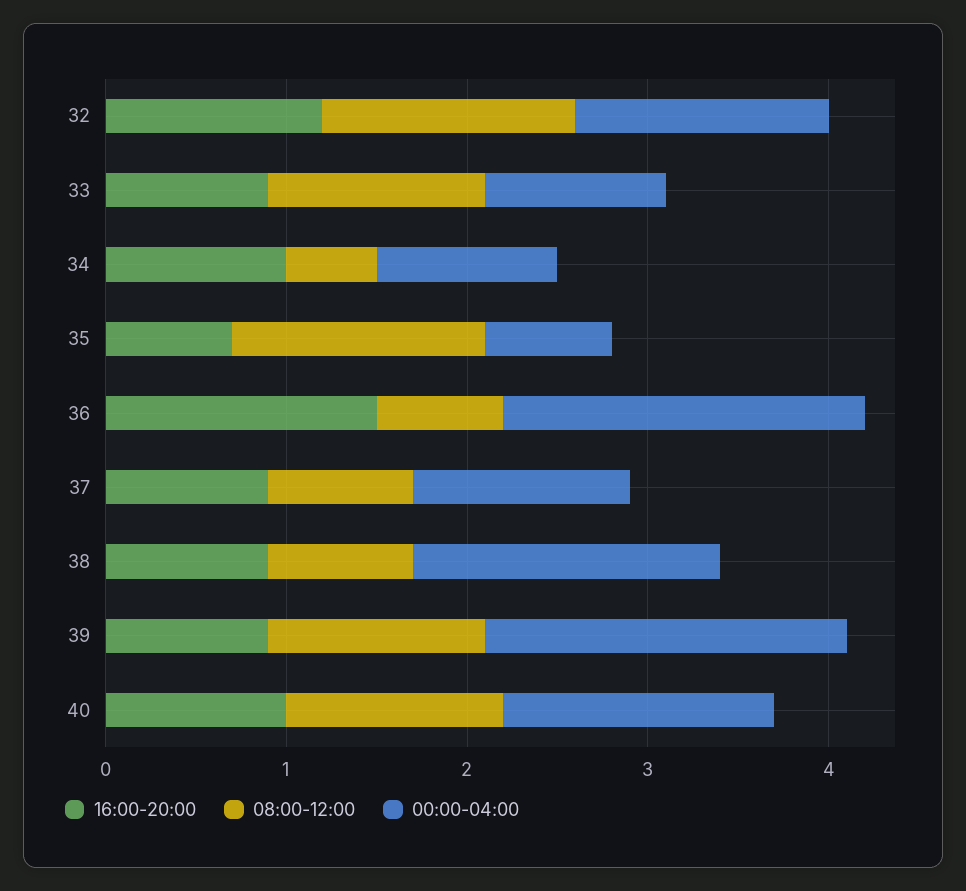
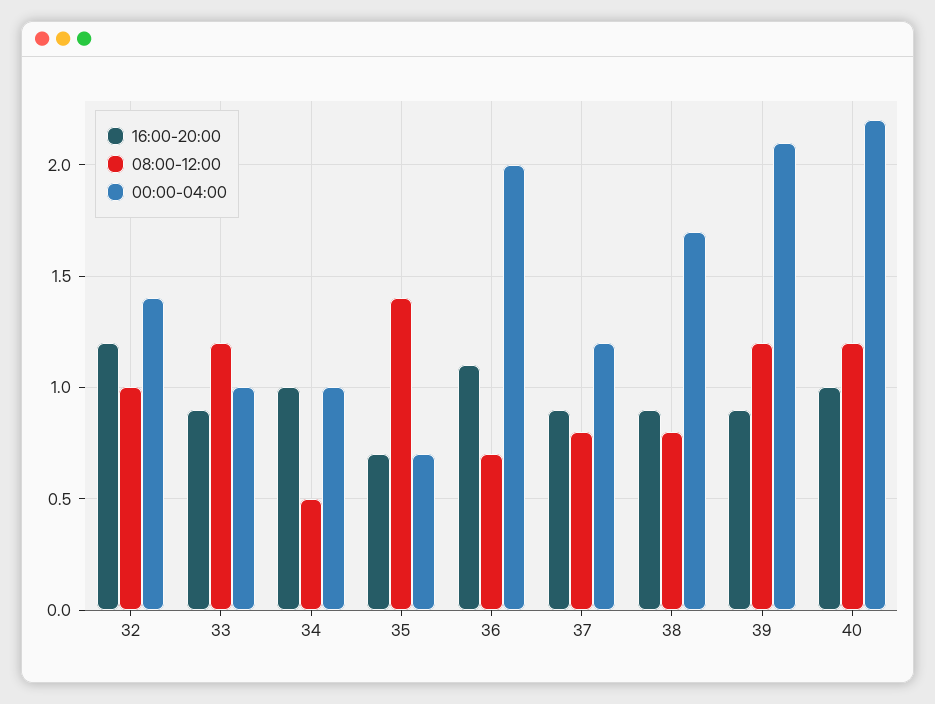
08:00-12:00, 32: 1.4 -> 1
16:00-20:00, 36: 1.5 -> 1.1
00:00-04:00, 39: 2 -> 2.1
00:00-04:00, 40: 1.5 -> 2.2

